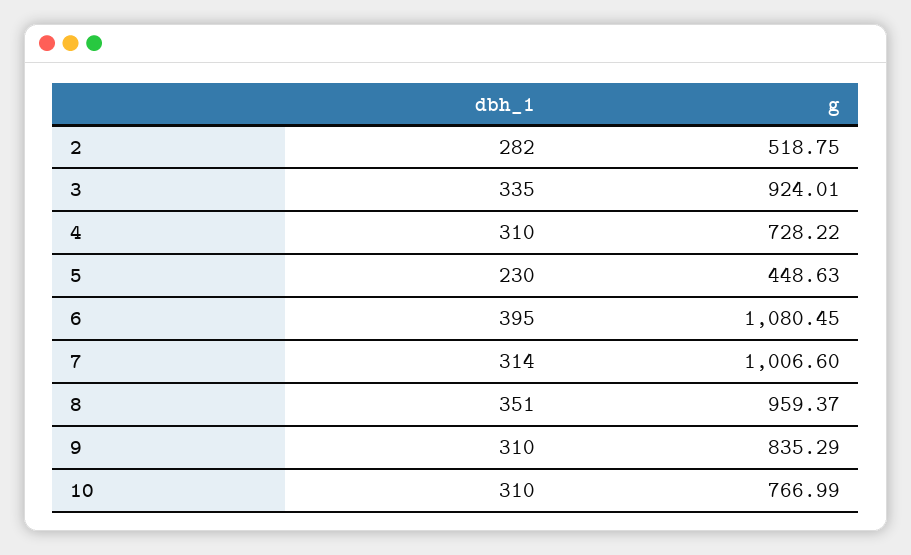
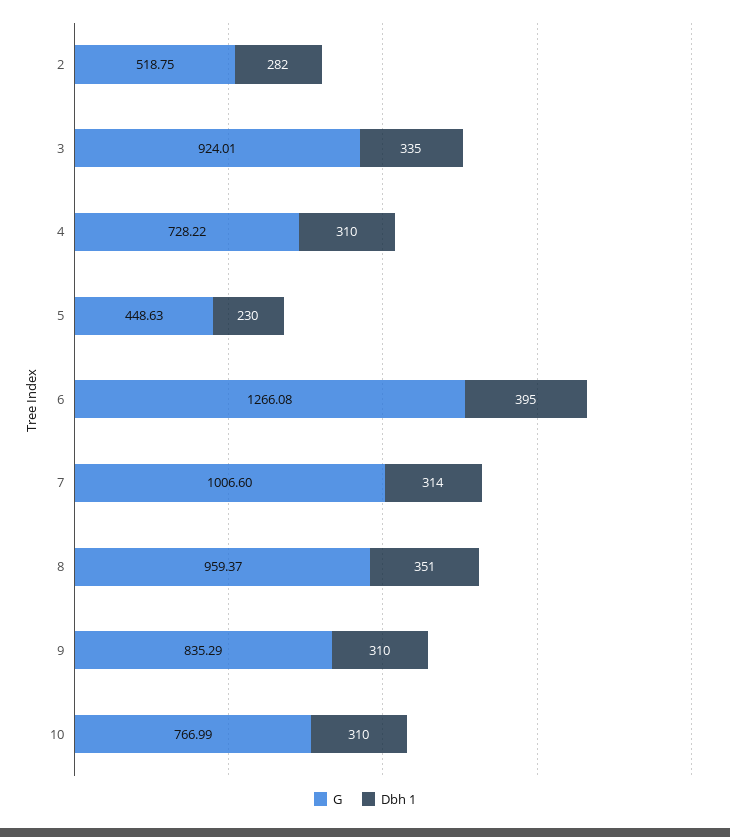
g, 6: 1080.45 -> 1266.08

